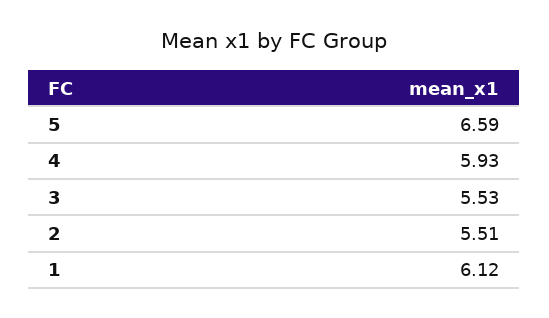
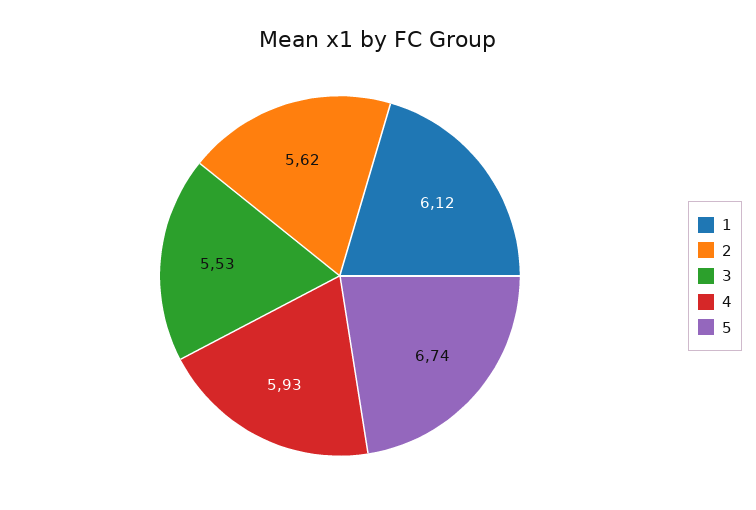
5: 6.59 -> 6.74
2: 5.51 -> 5.62

